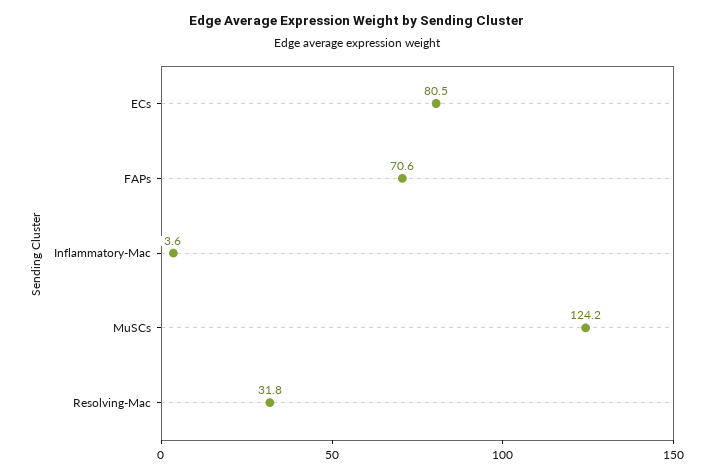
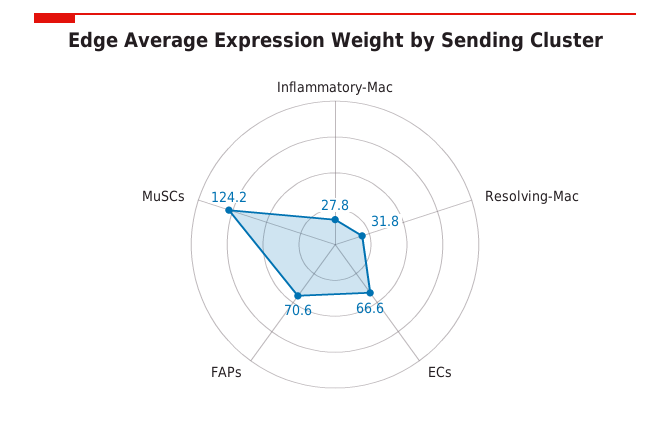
ECs: 80.5 -> 66.6
Inflammatory-Mac: 3.6 -> 27.8

